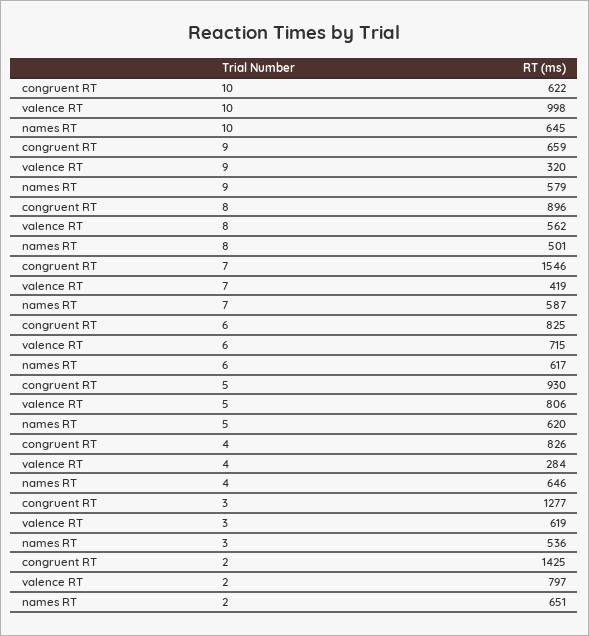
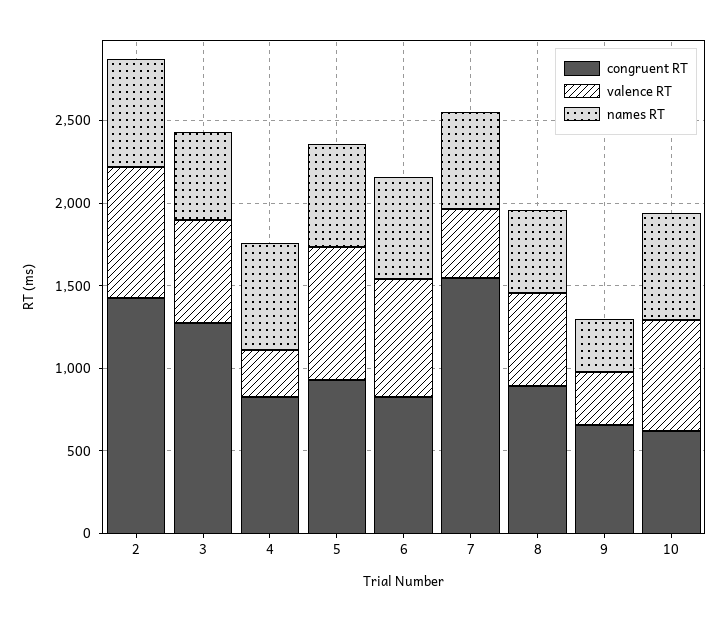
valence RT, 10: 998 -> 700
names RT, 9: 579 -> 300

